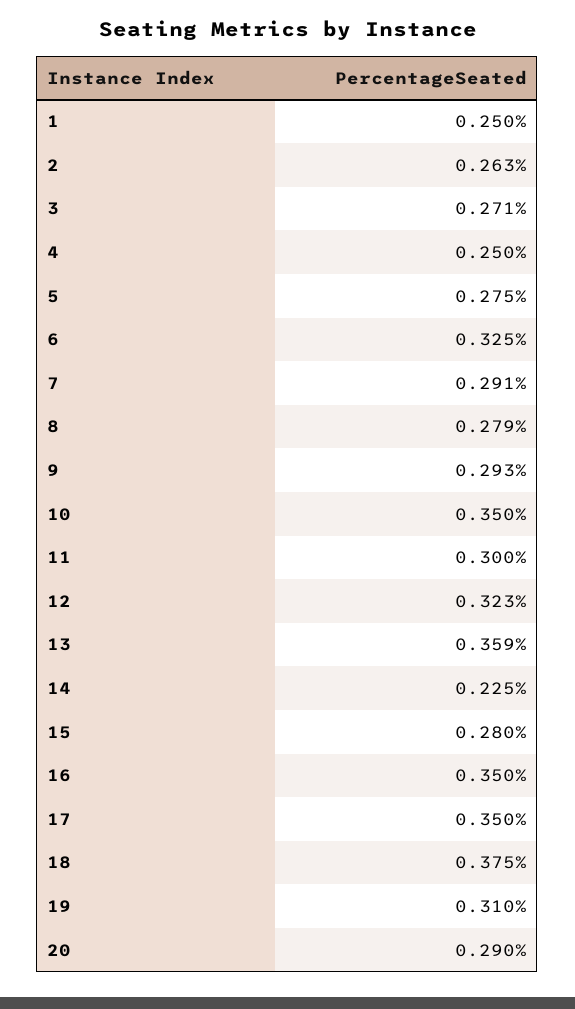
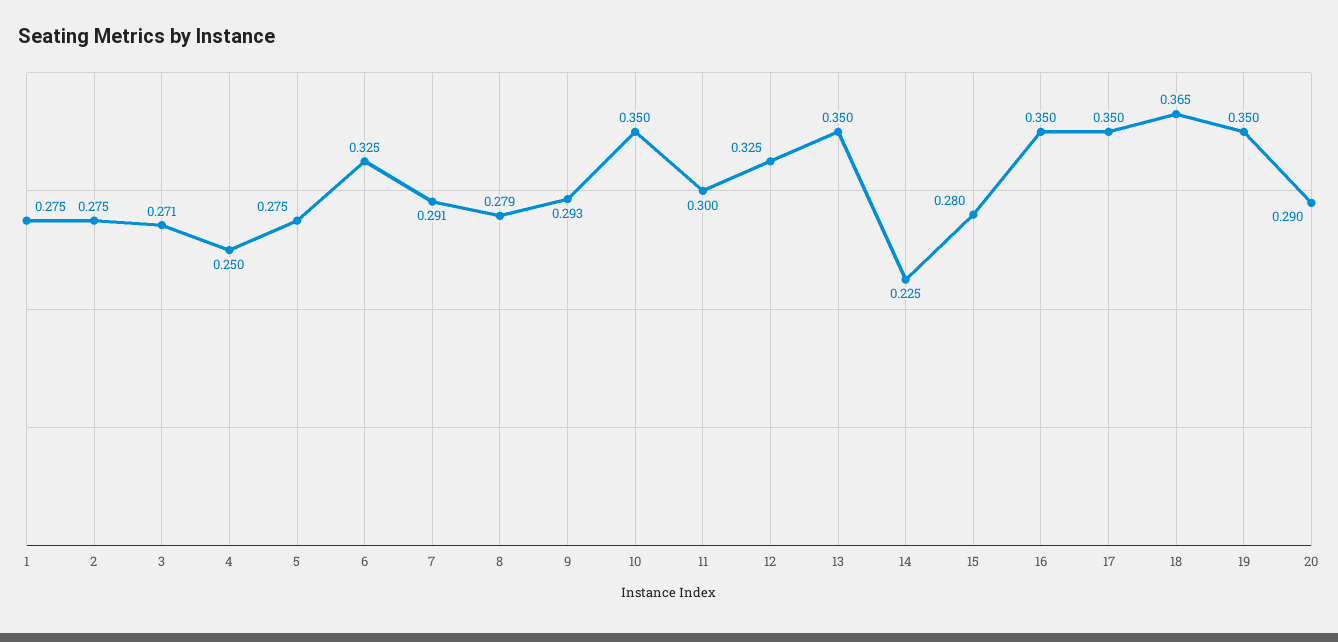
1: 0.25 -> 0.275
2: 0.263 -> 0.275
12: 0.323 -> 0.325
13: 0.359 -> 0.35
18: 0.375 -> 0.365
19: 0.31 -> 0.35

